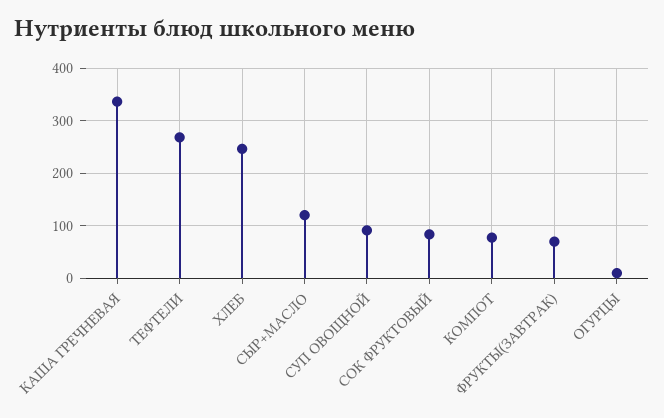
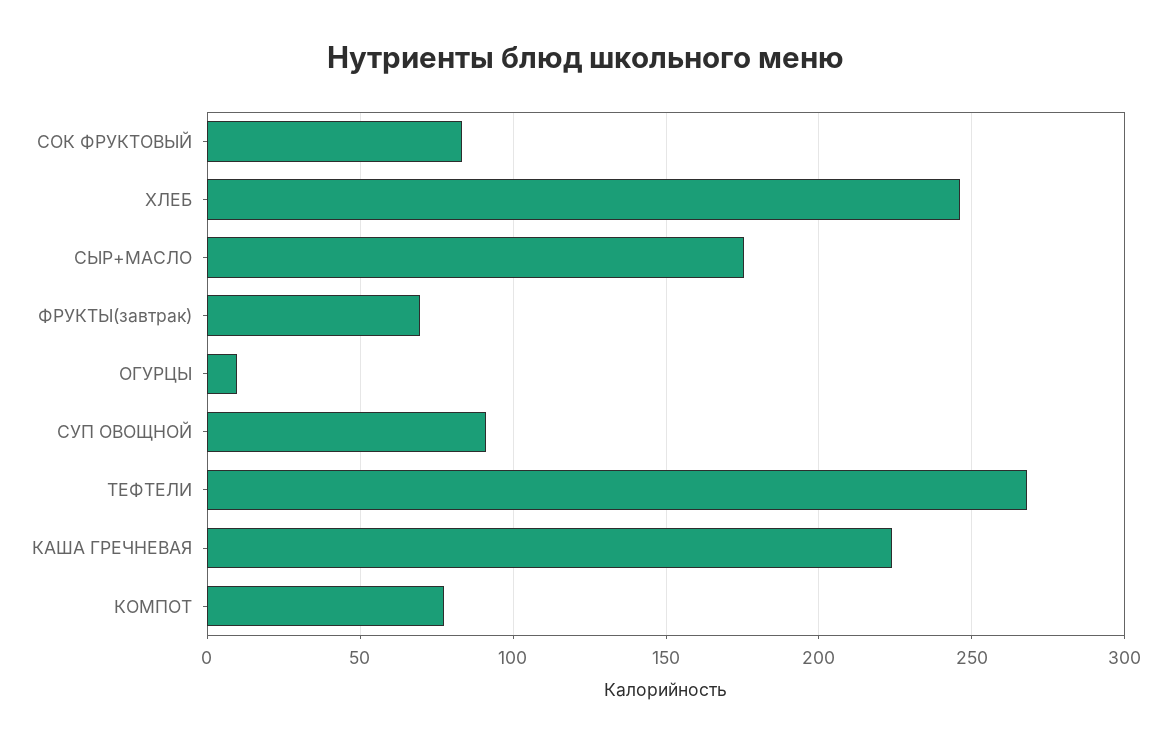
КАША ГРЕЧНЕВАЯ: 340 -> 225
СЫР+МАСЛО: 120 -> 175

